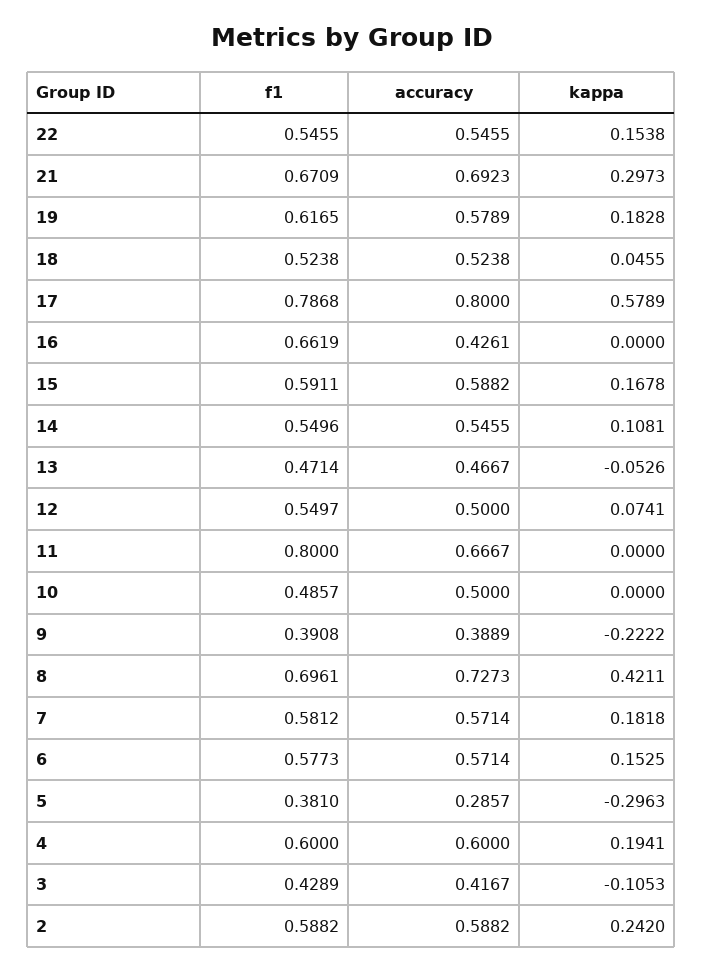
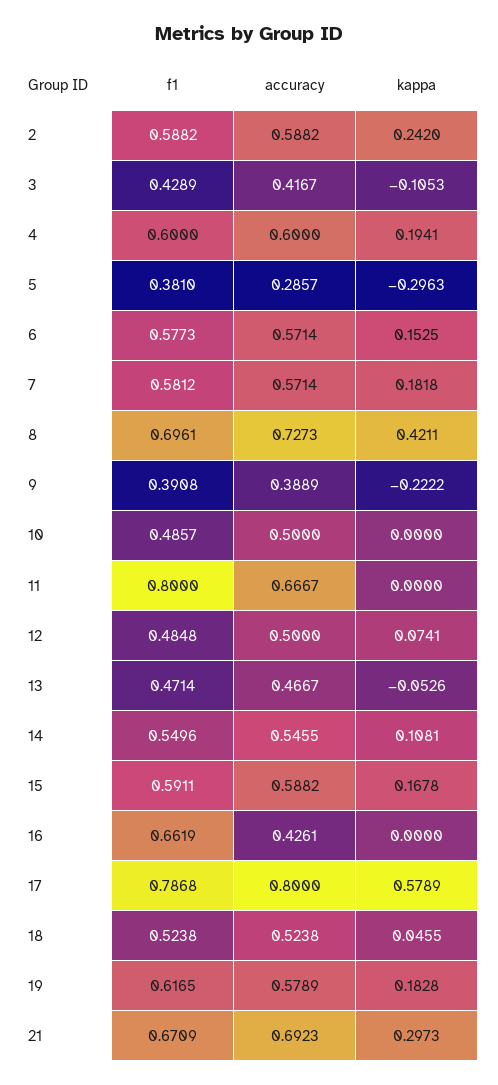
f1, 22: 0.5455 -> none
accuracy, 22: 0.5455 -> none
kappa, 22: 0.1538 -> none
f1, 12: 0.5497 -> 0.4848

